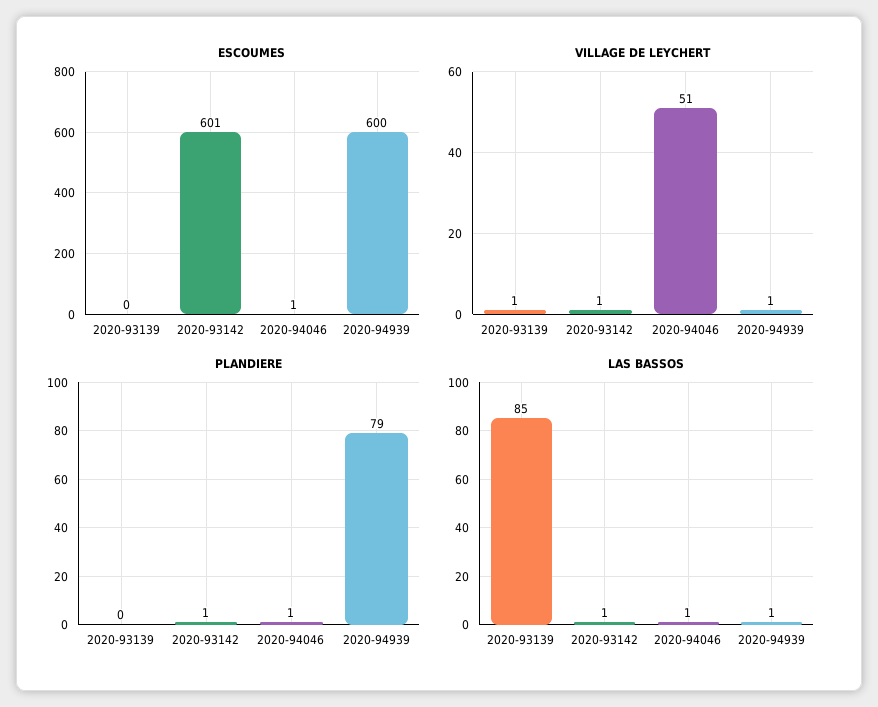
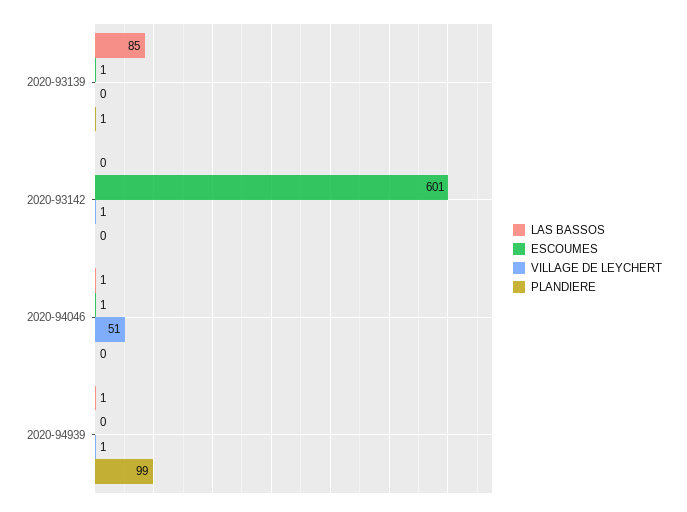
ESCOUMES, 2020-93139: 0 -> 1
ESCOUMES, 2020-94939: 600 -> 0
VILLAGE DE LEYCHERT, 2020-93139: 1 -> 0
PLANDIERE, 2020-93139: 0 -> 1
PLANDIERE, 2020-93142: 1 -> 0
PLANDIERE, 2020-94046: 1 -> 0
PLANDIERE, 2020-94939: 79 -> 99
LAS BASSOS, 2020-93142: 1 -> 0

